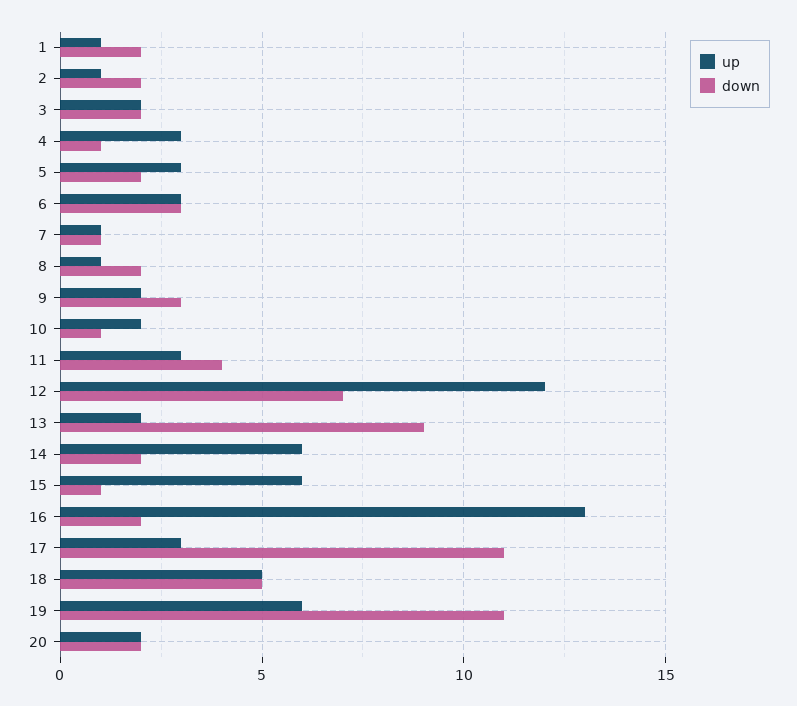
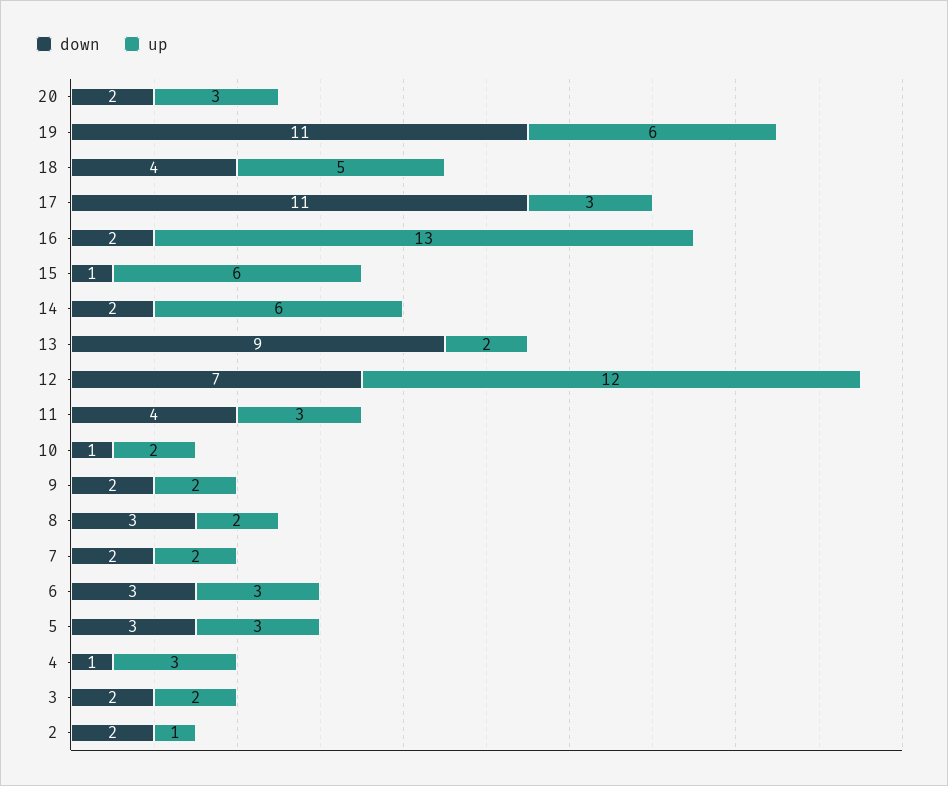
up, 1: 1 -> none
down, 1: 2 -> none
down, 5: 2 -> 3
up, 7: 1 -> 2
down, 7: 1 -> 2
up, 8: 1 -> 2
down, 8: 2 -> 3
down, 9: 3 -> 2
down, 18: 5 -> 4
up, 20: 2 -> 3

